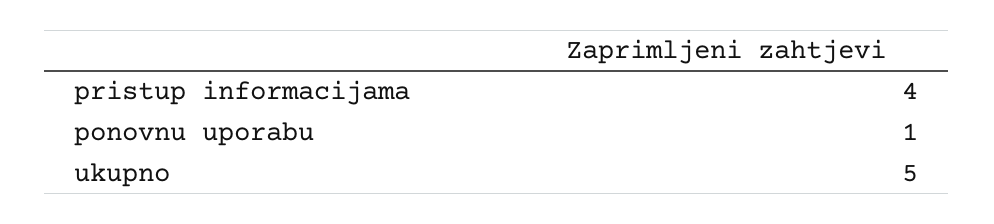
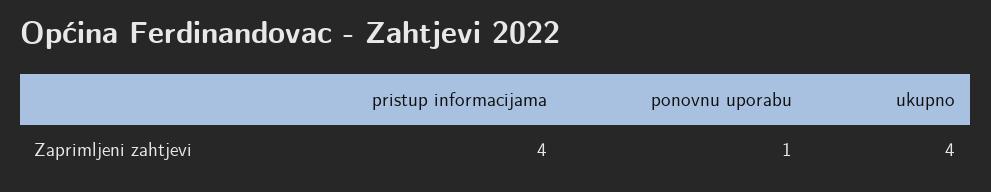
ukupno: 5 -> 4

